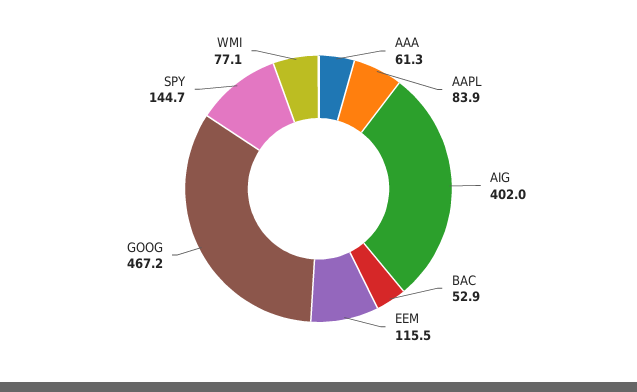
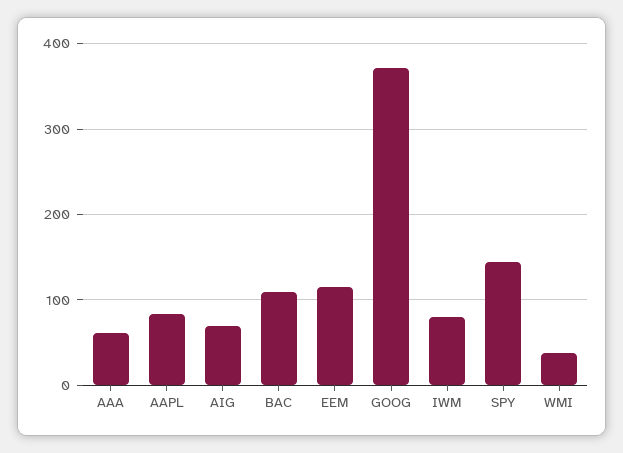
AIG: 402 -> 70
BAC: 52.9 -> 110
GOOG: 467.2 -> 370
WMI: 77.1 -> 40
IWM: none -> 80

